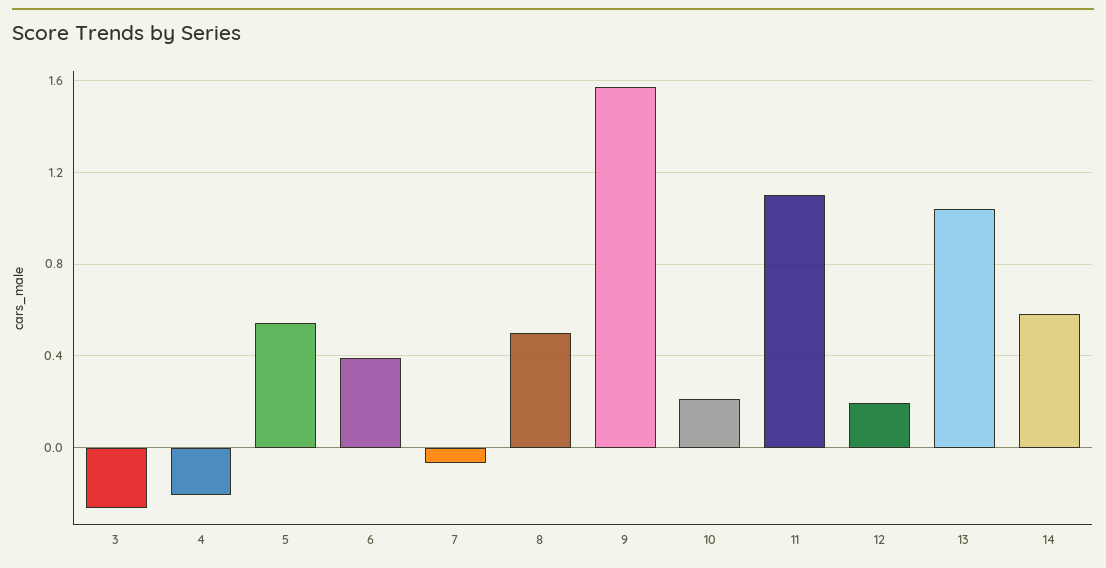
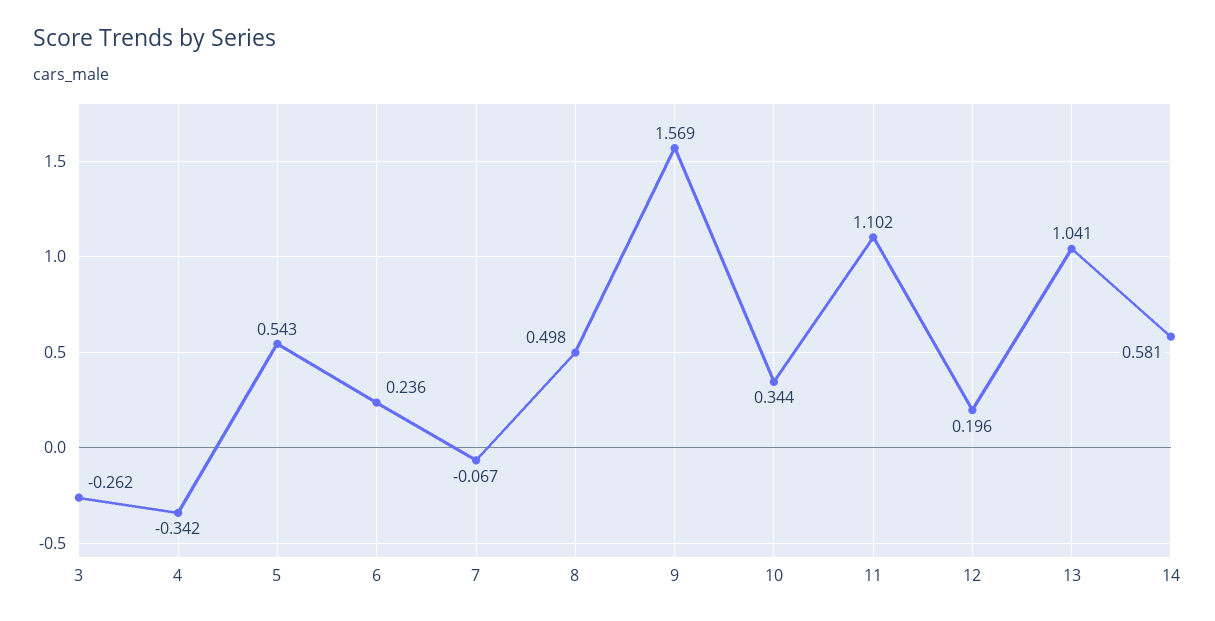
4: -0.2 -> -0.342
6: 0.4 -> 0.236
10: 0.2 -> 0.344

